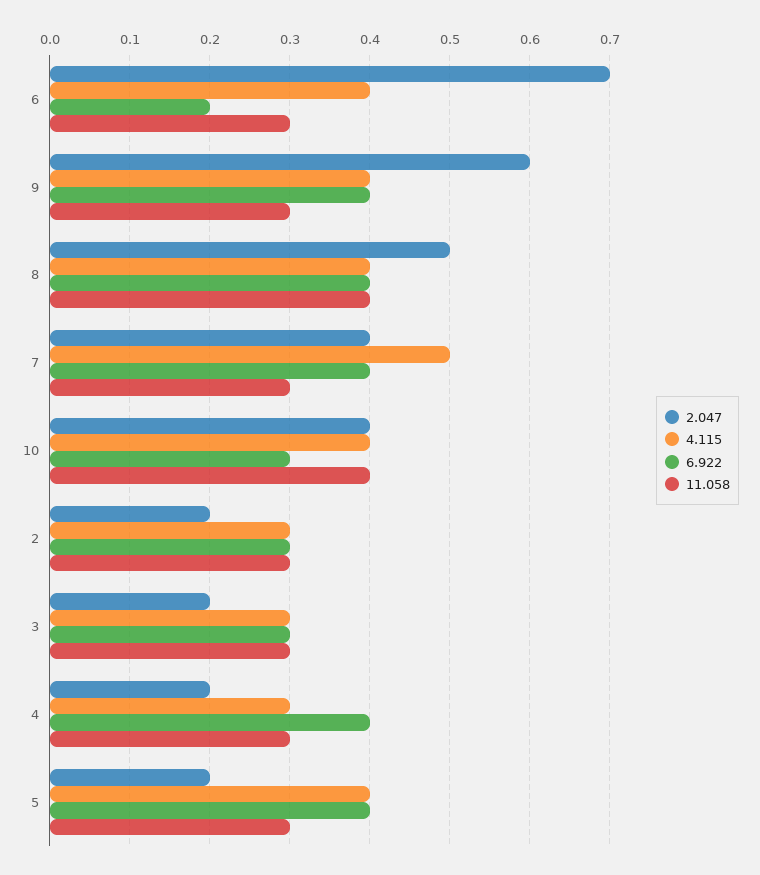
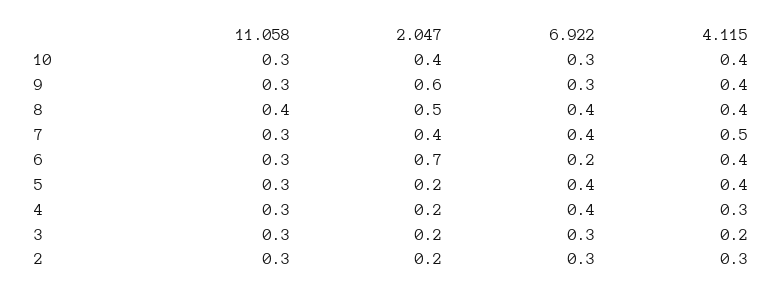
6.922, 9: 0.4 -> 0.3
11.058, 10: 0.4 -> 0.3
4.115, 3: 0.3 -> 0.2

